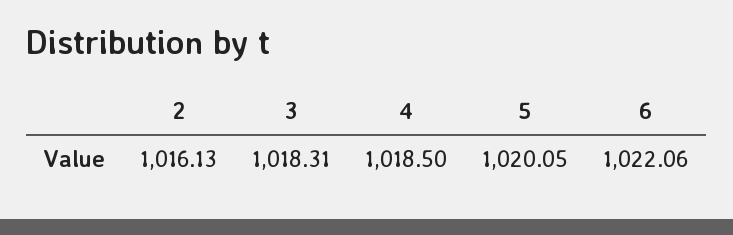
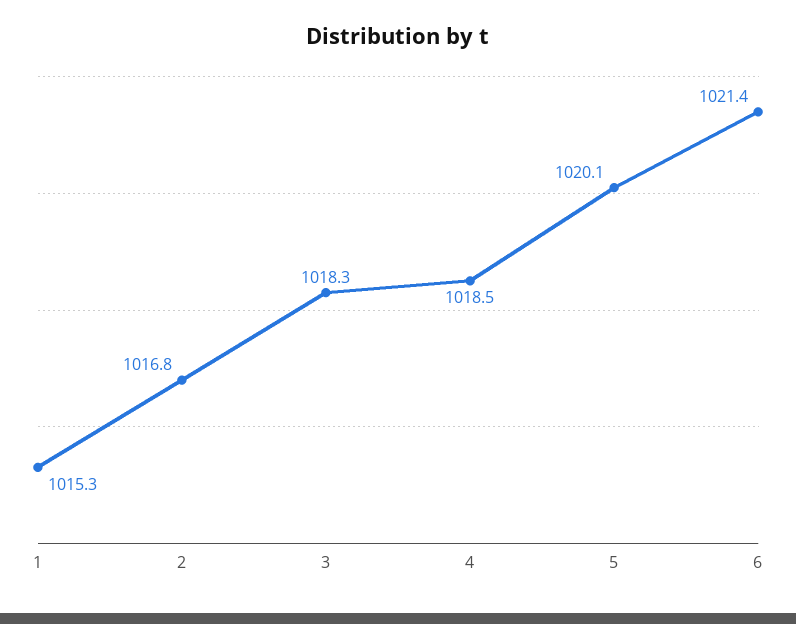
2: 1016.13 -> 1016.8
6: 1022.06 -> 1021.4
1: none -> 1015.3

